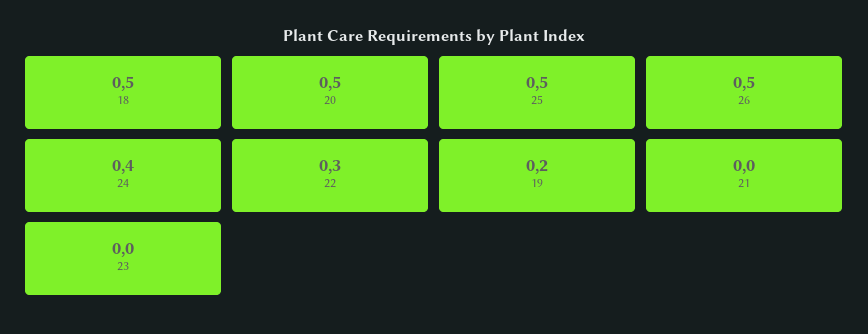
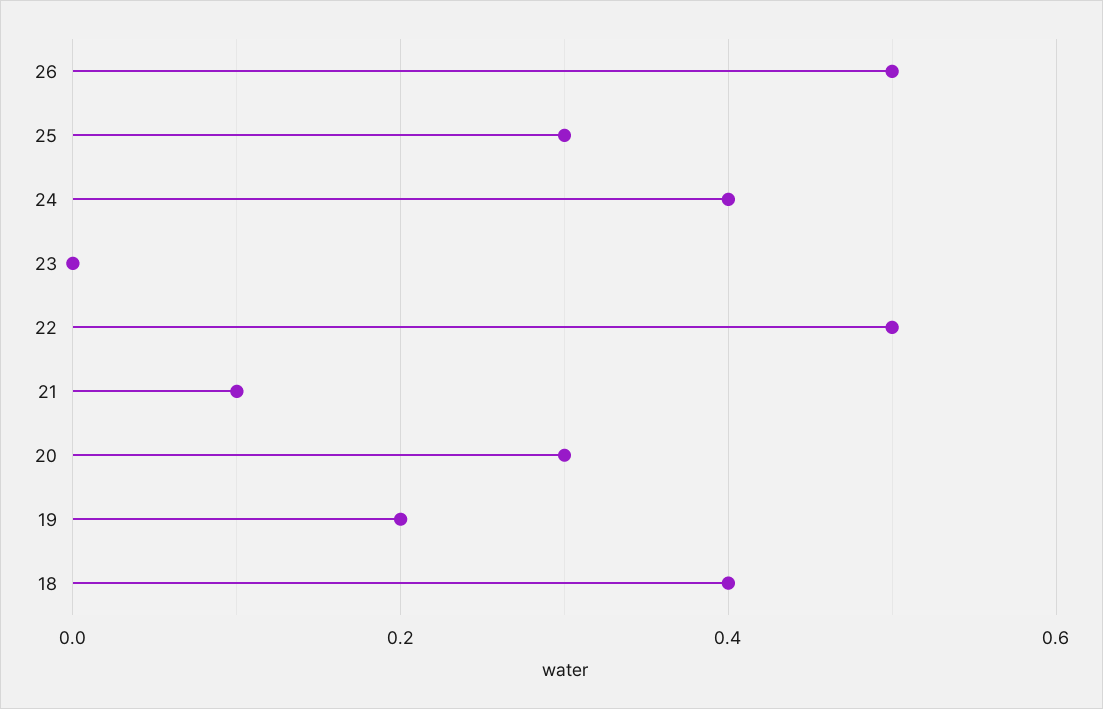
18: 0.5 -> 0.4
20: 0.5 -> 0.3
25: 0.5 -> 0.3
22: 0.3 -> 0.5
21: 0 -> 0.1

